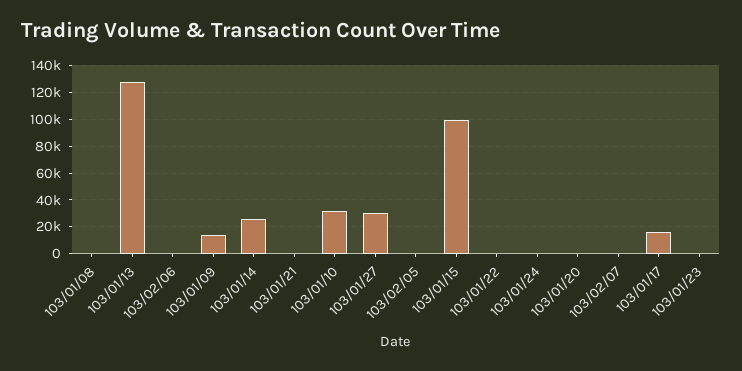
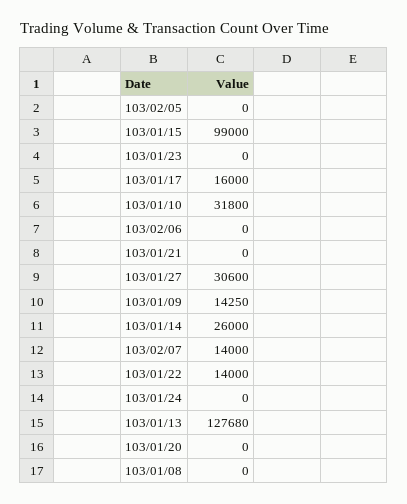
103/01/22: 0 -> 14000
103/02/07: 0 -> 14000

